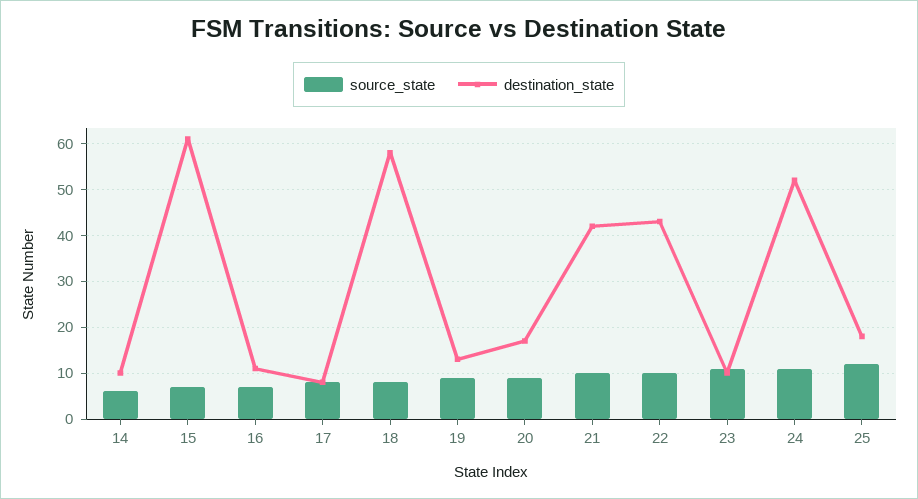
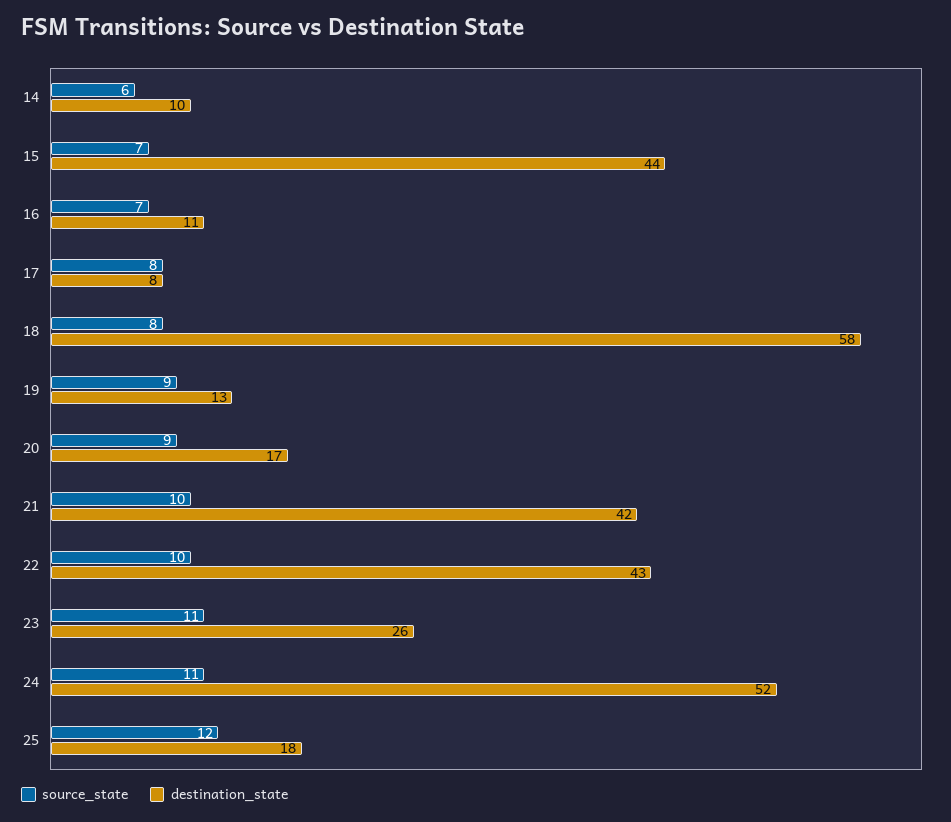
destination_state, 15: 60 -> 44
destination_state, 23: 10 -> 26

